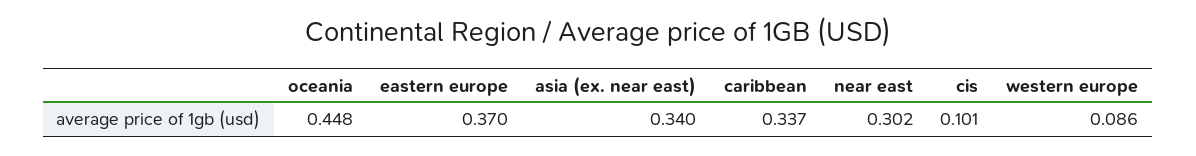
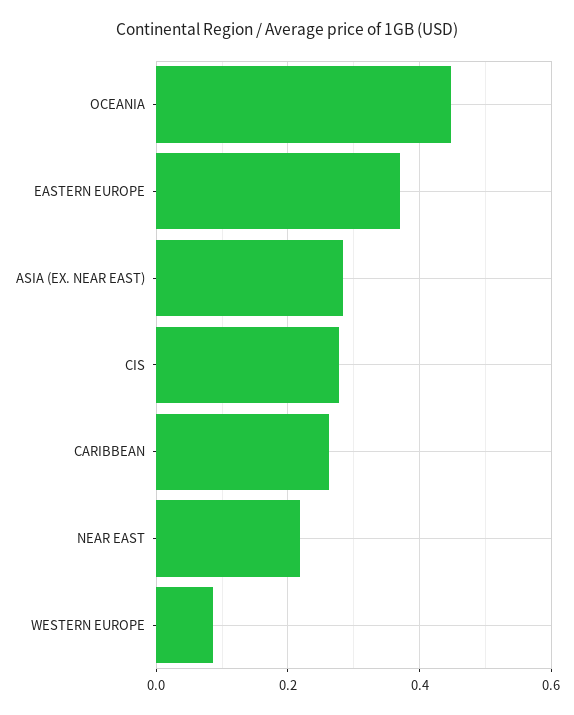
asia (ex. near east): 0.34 -> 0.28
caribbean: 0.337 -> 0.26
near east: 0.302 -> 0.22
cis: 0.101 -> 0.28

